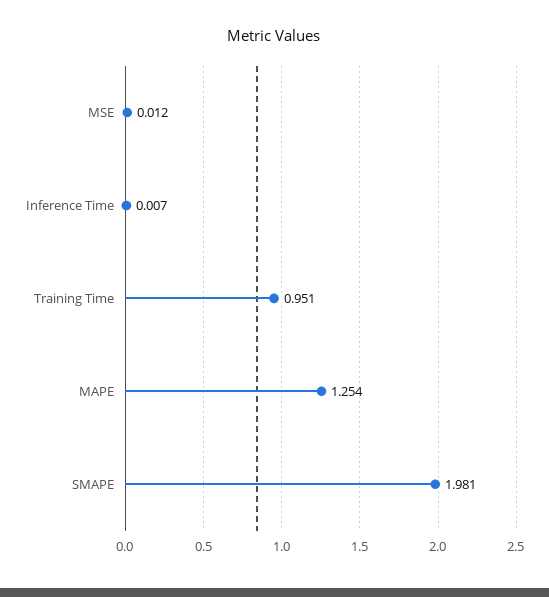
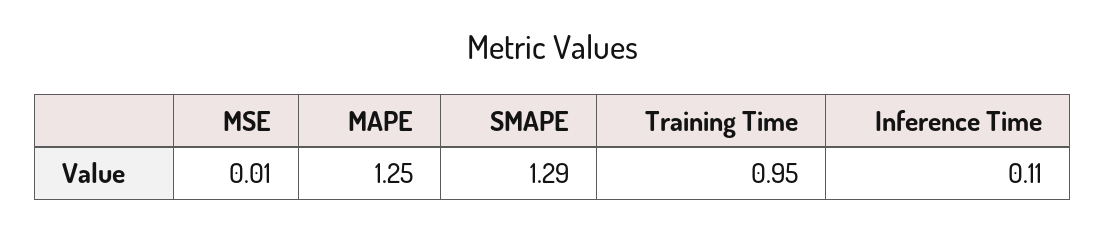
Inference Time: 0.007 -> 0.11
SMAPE: 1.981 -> 1.29

